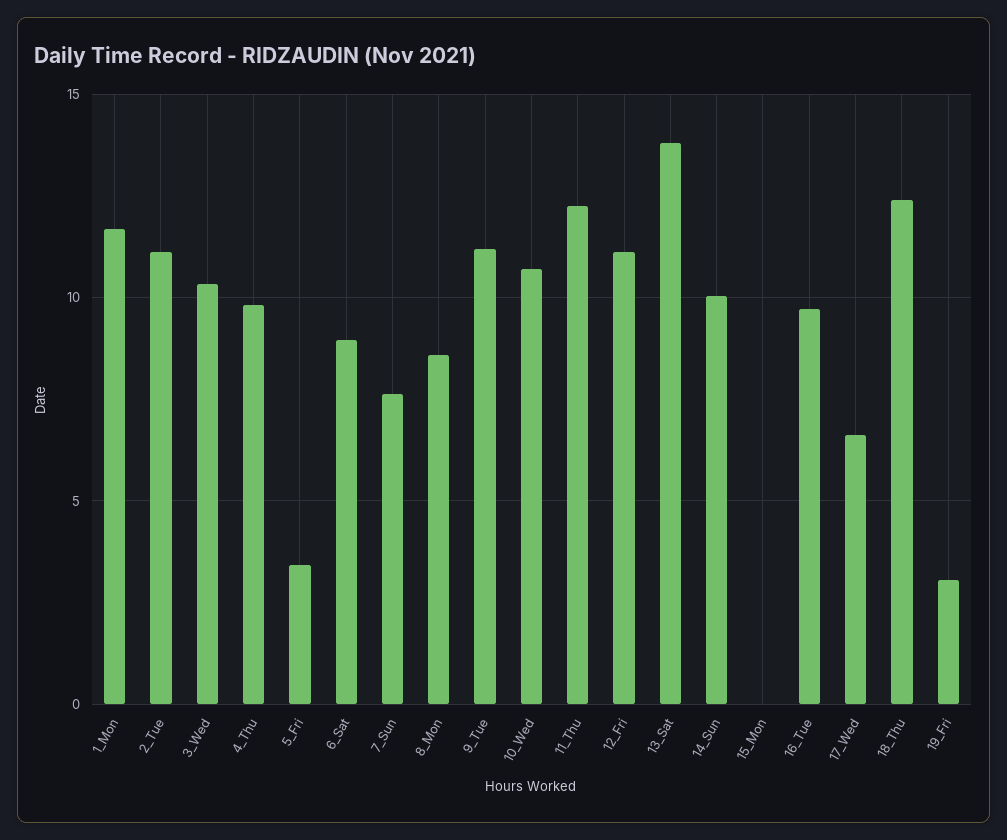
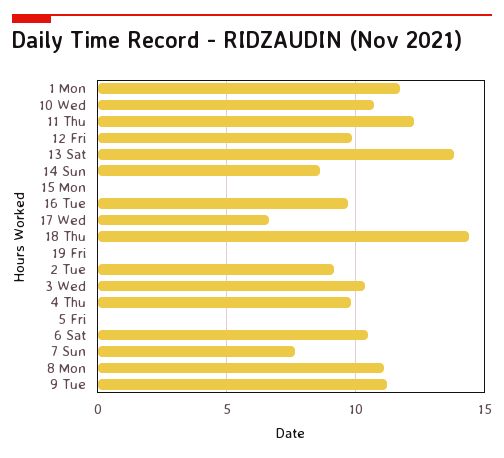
2_Tue: 11 -> 9
5_Fri: 3.5 -> 0
6_Sat: 9 -> 10.5
8_Mon: 8.5 -> 11
12_Fri: 11 -> 10
14_Sun: 10 -> 8.5
18_Thu: 12.5 -> 14.5
19_Fri: 3 -> 0

